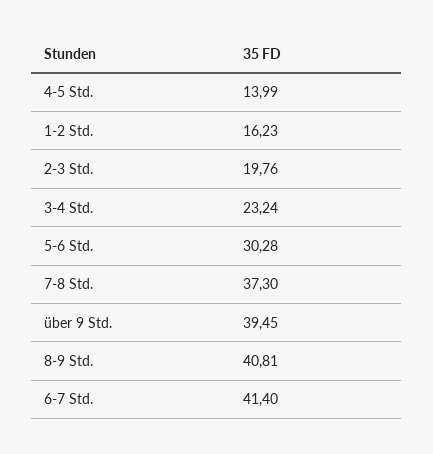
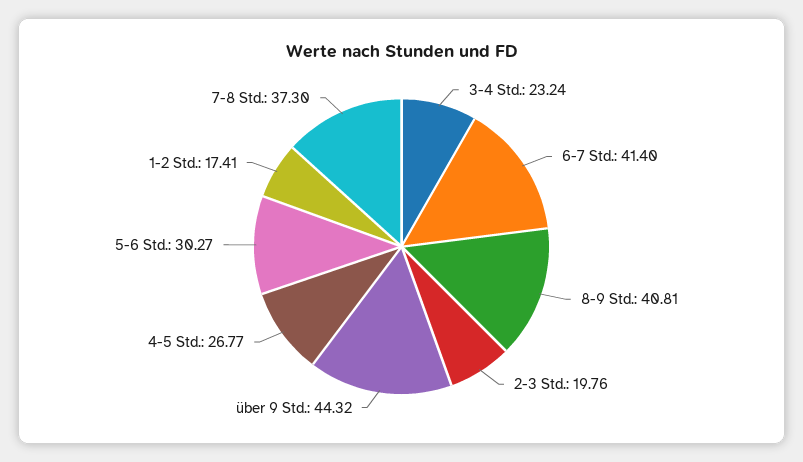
4-5 Std.: 13.99 -> 26.77
1-2 Std.: 16.23 -> 17.41
5-6 Std.: 30.28 -> 30.27
über 9 Std.: 39.45 -> 44.32

